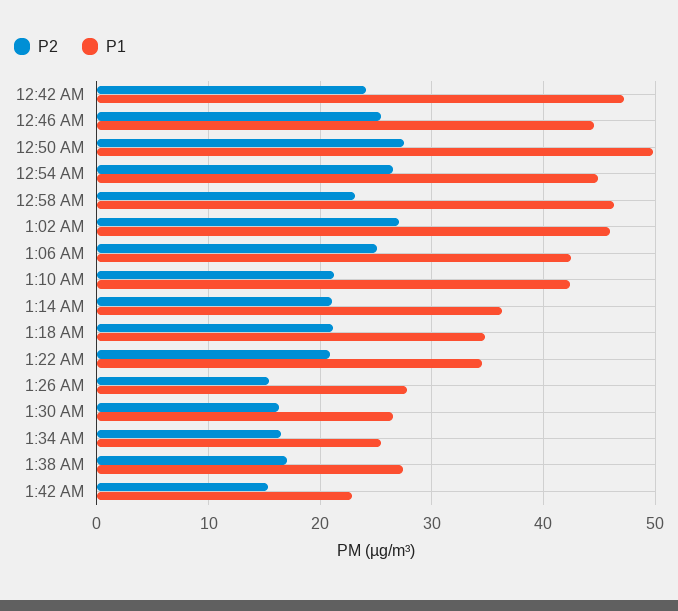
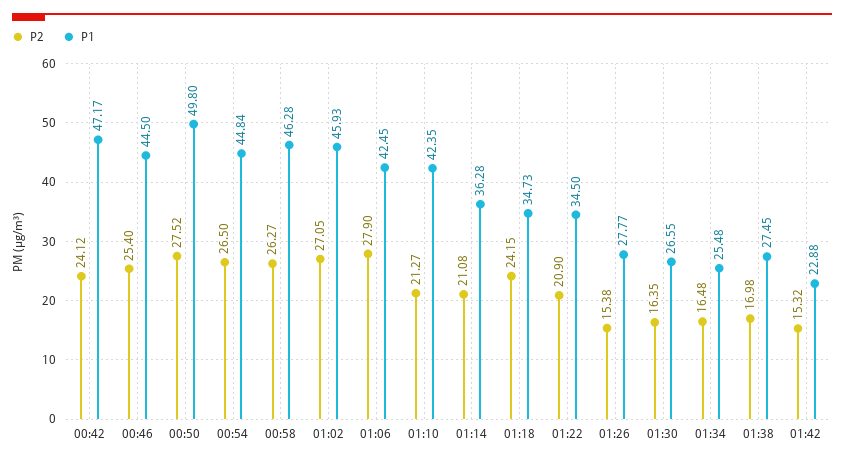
P2, 12:58 AM: 23 -> 26.27
P2, 1:06 AM: 25 -> 27.9
P2, 1:18 AM: 21 -> 24.15

